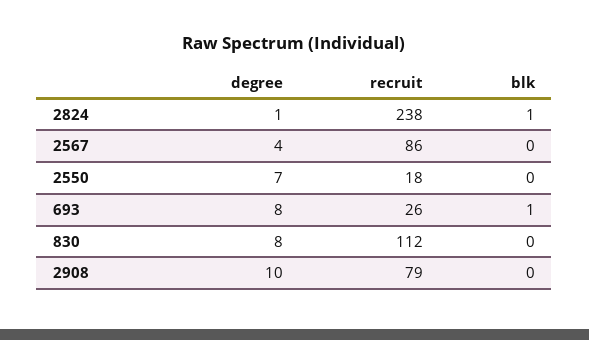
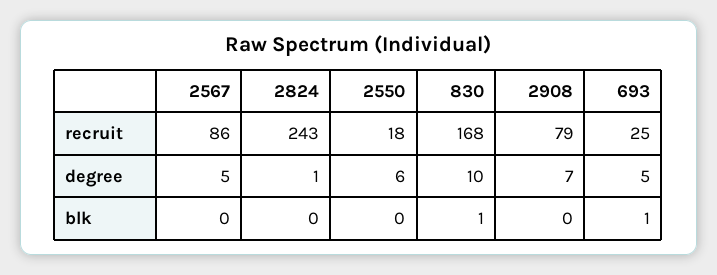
recruit, 2824: 238 -> 243
blk, 2824: 1 -> 0
degree, 2567: 4 -> 5
degree, 2550: 7 -> 6
degree, 693: 8 -> 5
recruit, 693: 26 -> 25
degree, 830: 8 -> 10
recruit, 830: 112 -> 168
blk, 830: 0 -> 1
degree, 2908: 10 -> 7

